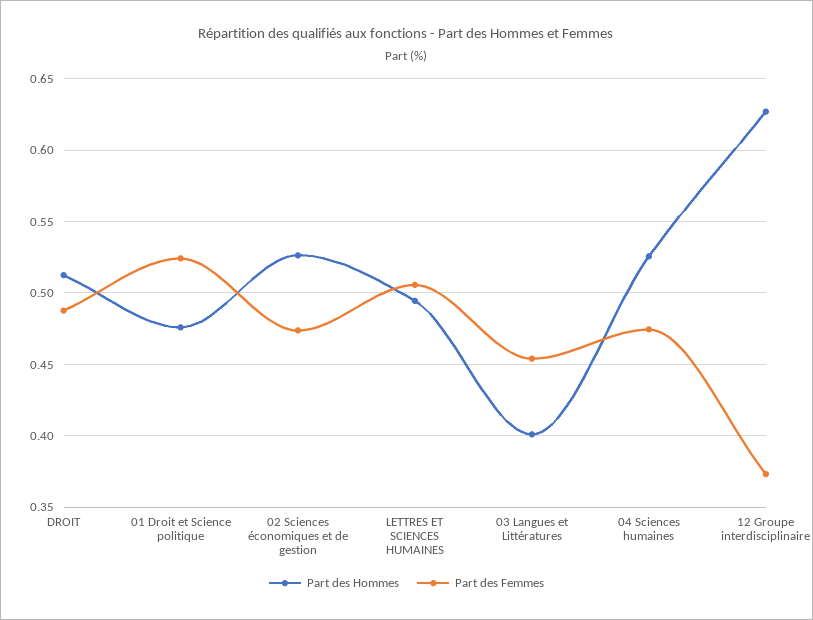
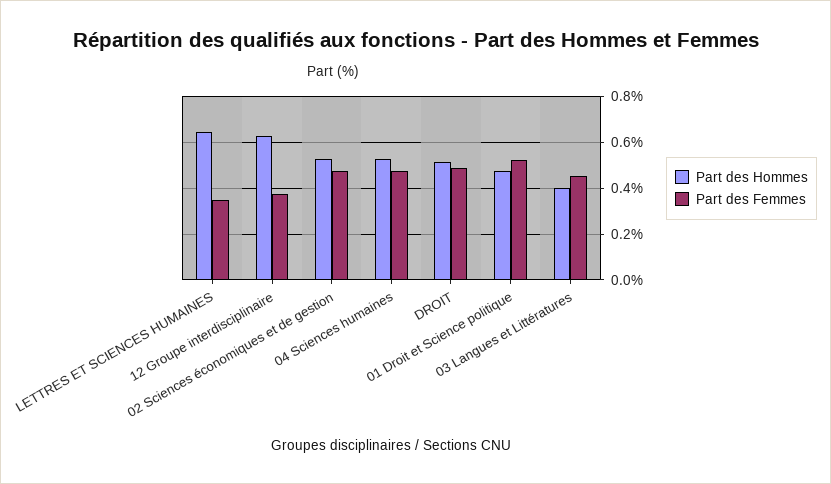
Part des Hommes, LETTRES ET SCIENCES HUMAINES: 0.495 -> 0.65
Part des Femmes, LETTRES ET SCIENCES HUMAINES: 0.505 -> 0.35

